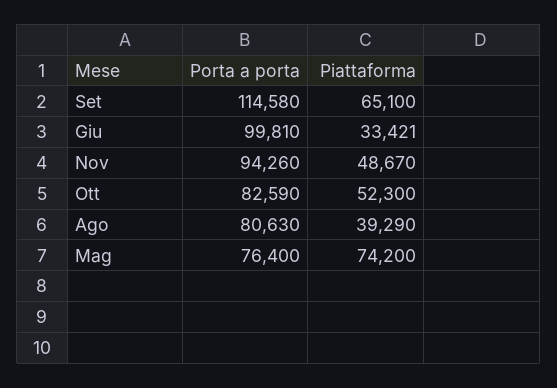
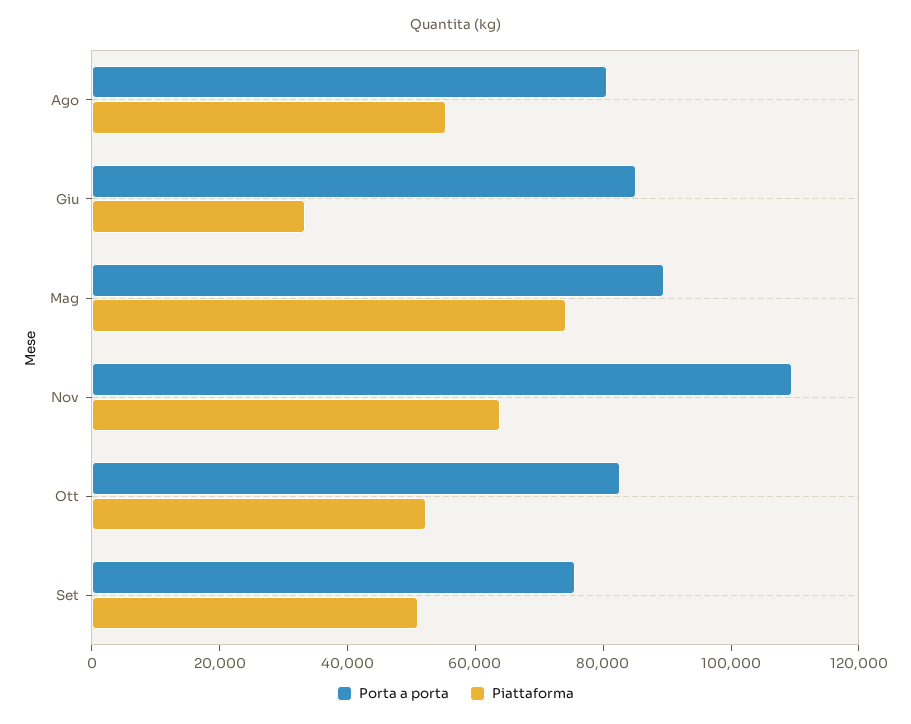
Porta a porta, Set: 114580 -> 75000
Piattaforma, Set: 65100 -> 50000
Porta a porta, Giu: 99810 -> 85000
Porta a porta, Nov: 94260 -> 110000
Piattaforma, Nov: 48670 -> 65000
Piattaforma, Ago: 39290 -> 55000
Porta a porta, Mag: 76400 -> 90000

